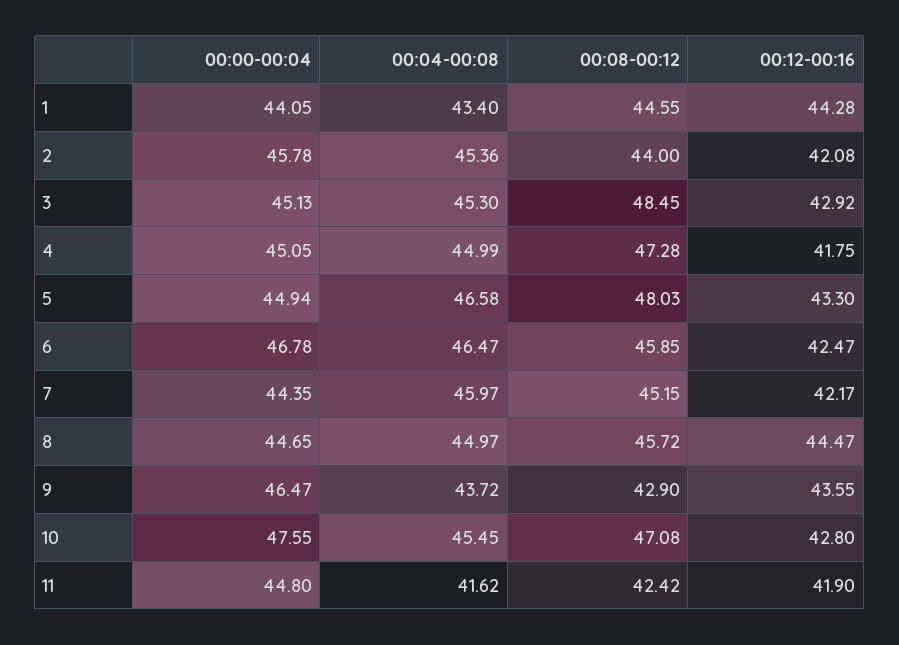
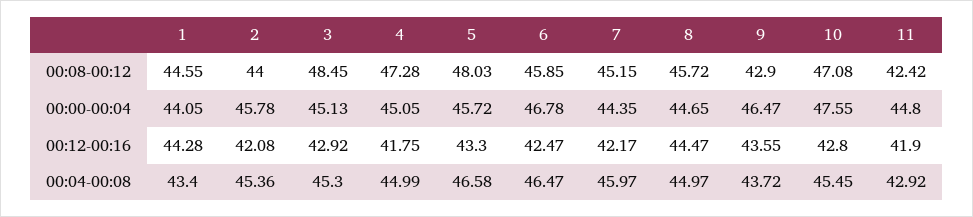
00:00-00:04, 5: 44.94 -> 45.72
00:04-00:08, 11: 41.62 -> 42.92

